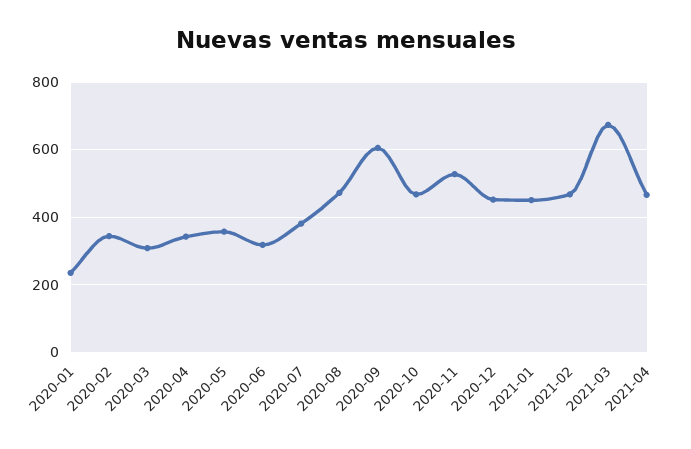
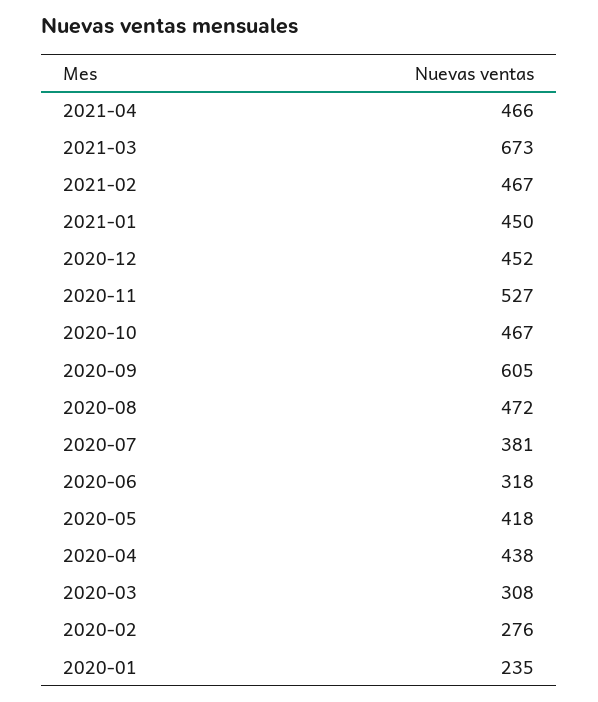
2020-02: 340 -> 276
2020-04: 340 -> 438
2020-05: 360 -> 418

